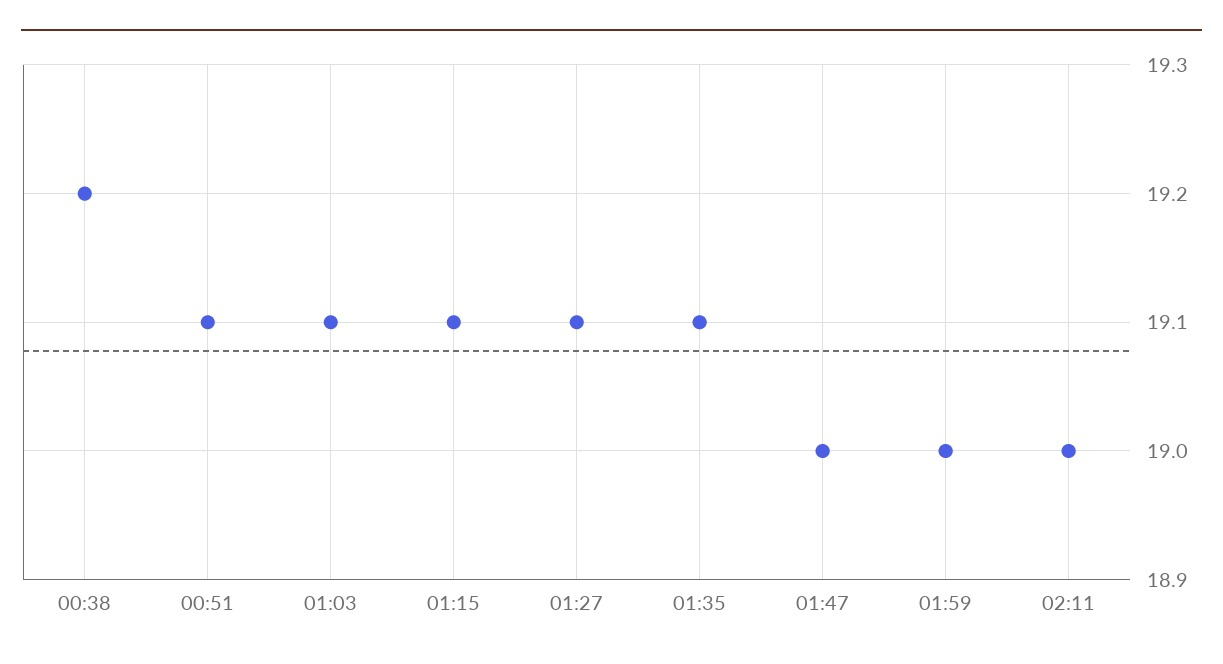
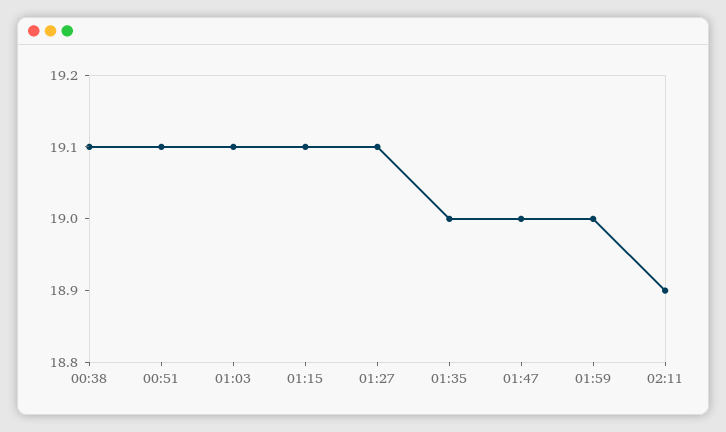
00:38: 19.2 -> 19.1
01:35: 19.1 -> 19
02:11: 19 -> 18.9

